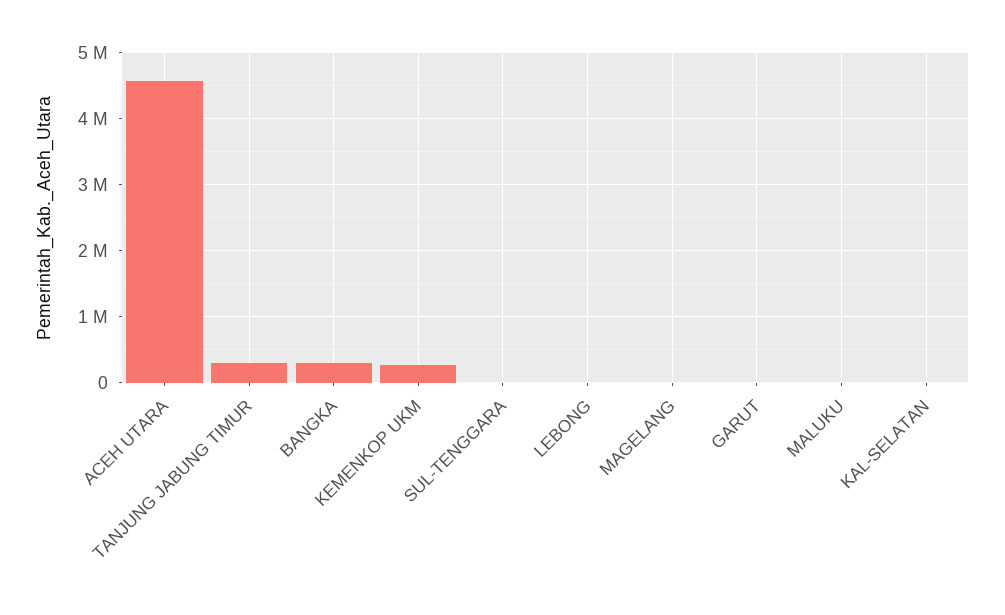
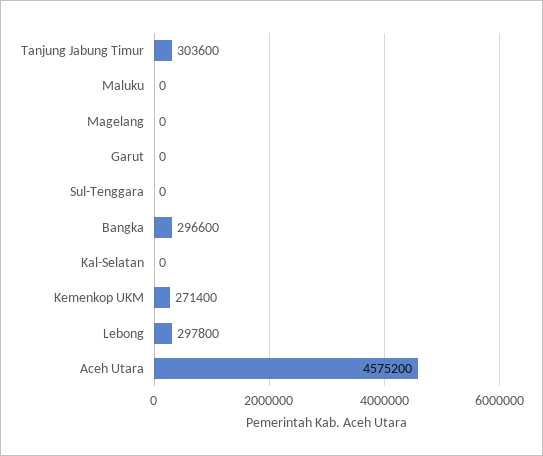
LEBONG: 0 -> 297800

